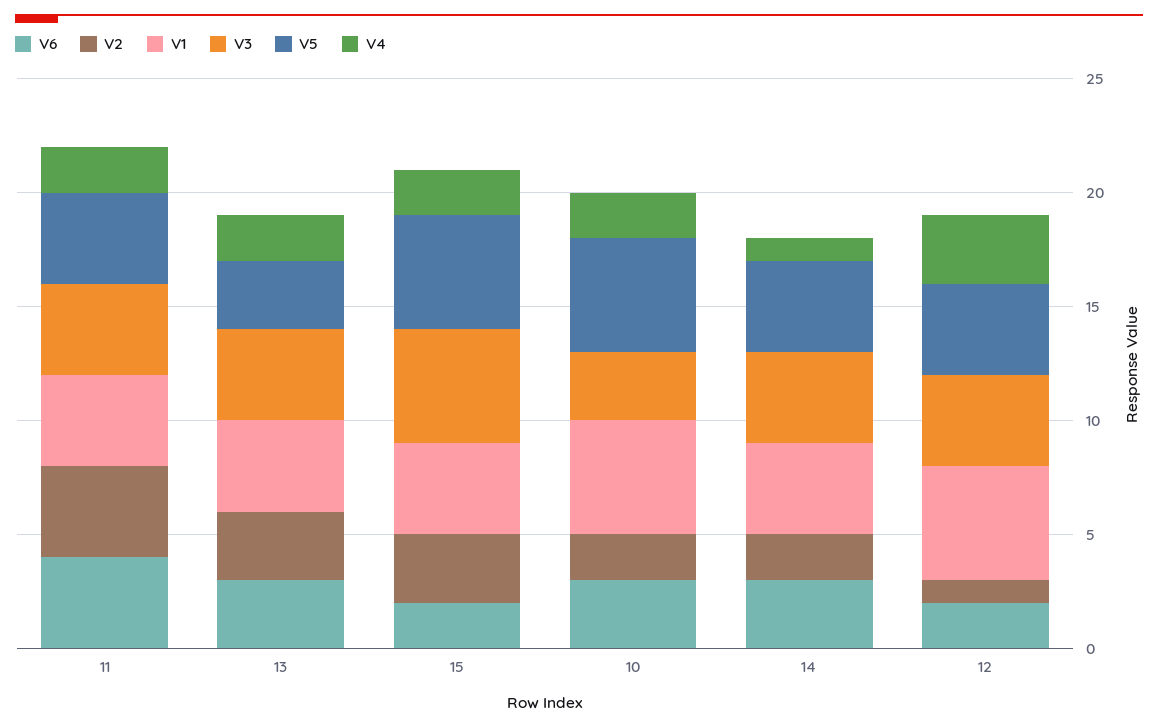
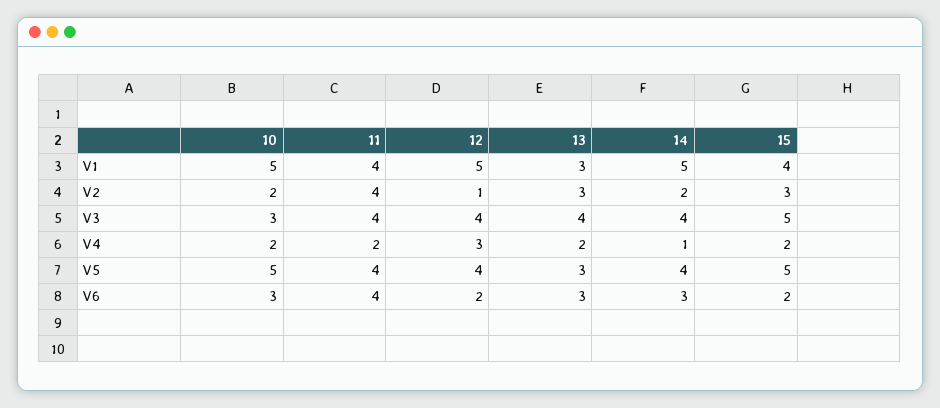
V1, 13: 4 -> 3
V1, 14: 4 -> 5

